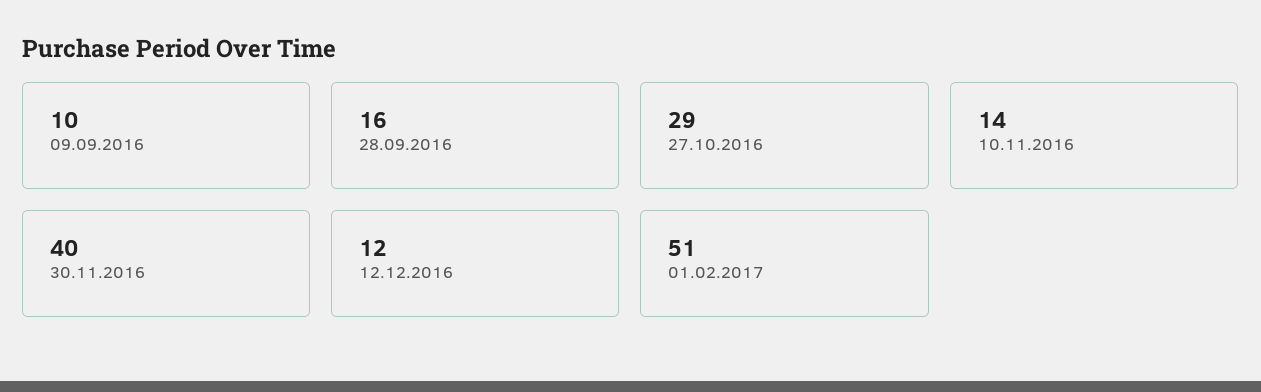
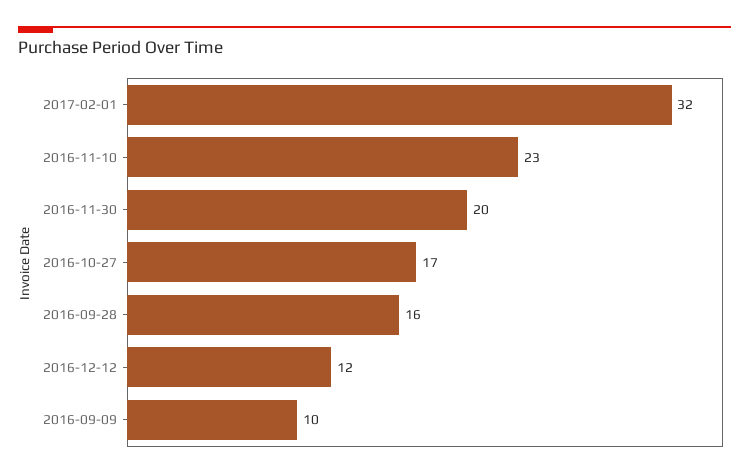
27.10.2016: 29 -> 17
10.11.2016: 14 -> 23
30.11.2016: 40 -> 20
01.02.2017: 51 -> 32

